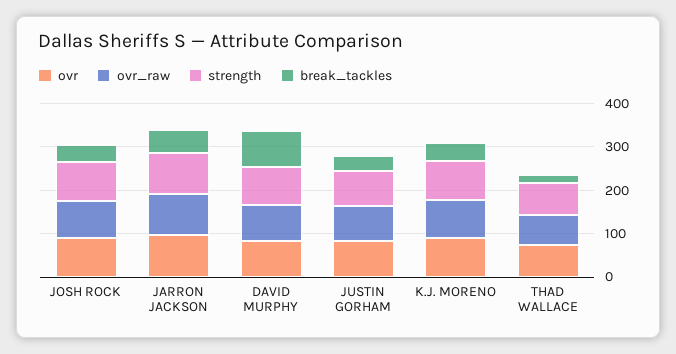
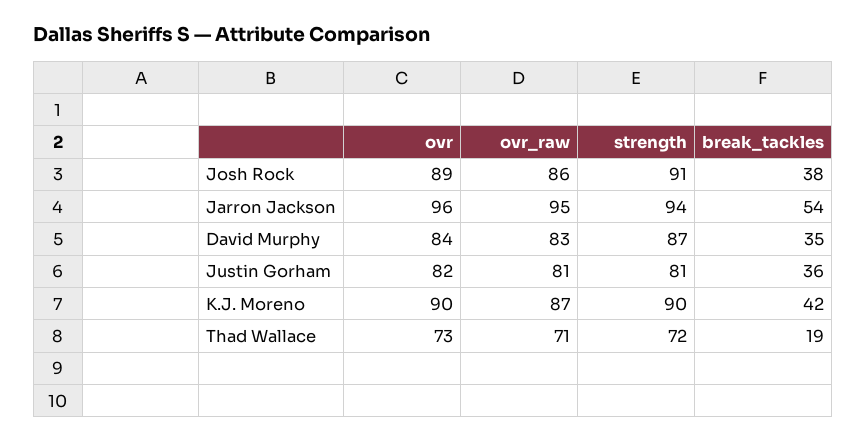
break_tackles, DAVID MURPHY: 80 -> 35

